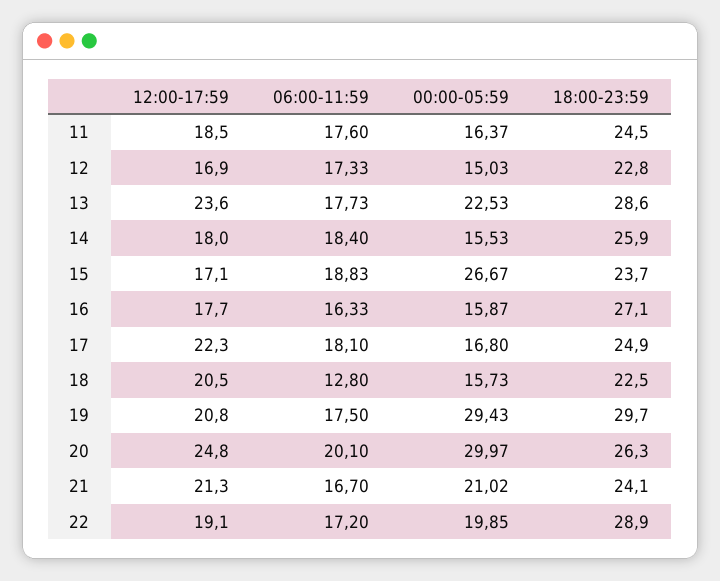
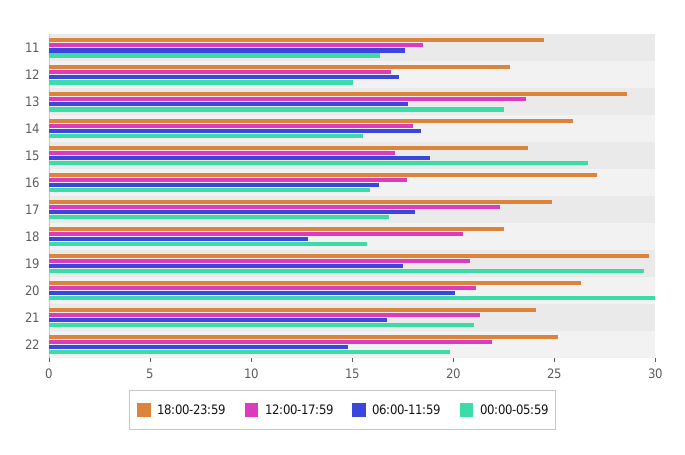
12:00-17:59, 20: 24.8 -> 21
12:00-17:59, 22: 19.1 -> 22
06:00-11:59, 22: 17.2 -> 15
18:00-23:59, 22: 28.9 -> 25

